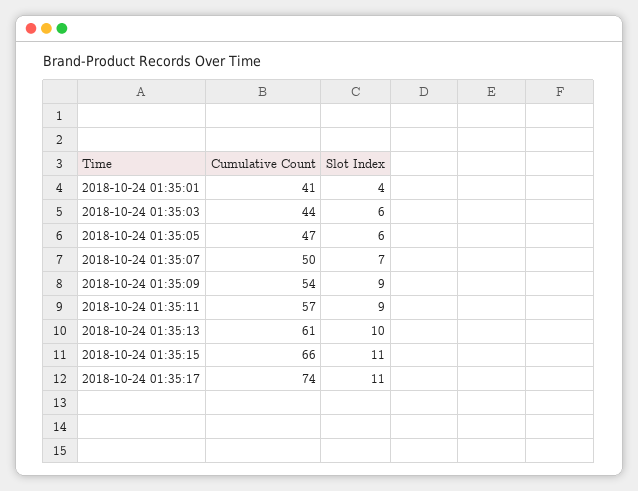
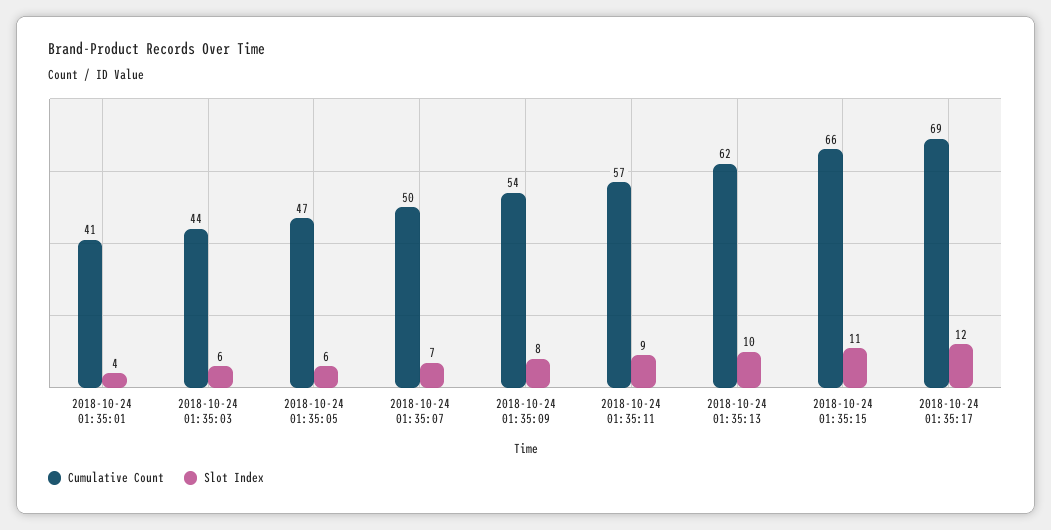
Slot Index, 2018-10-24 01:35:09: 9 -> 8
Cumulative Count, 2018-10-24 01:35:13: 61 -> 62
Cumulative Count, 2018-10-24 01:35:17: 74 -> 69
Slot Index, 2018-10-24 01:35:17: 11 -> 12

